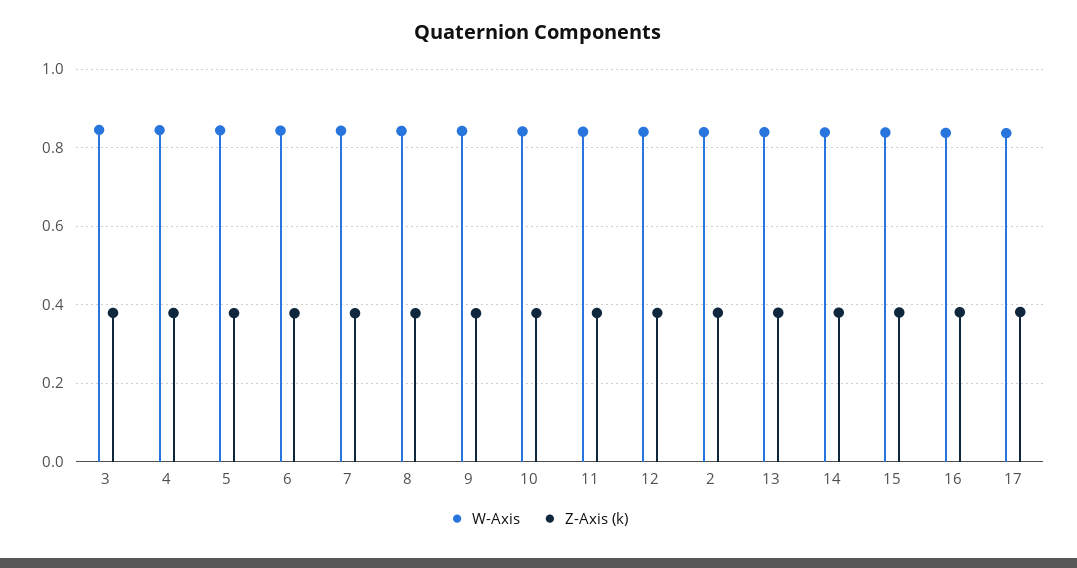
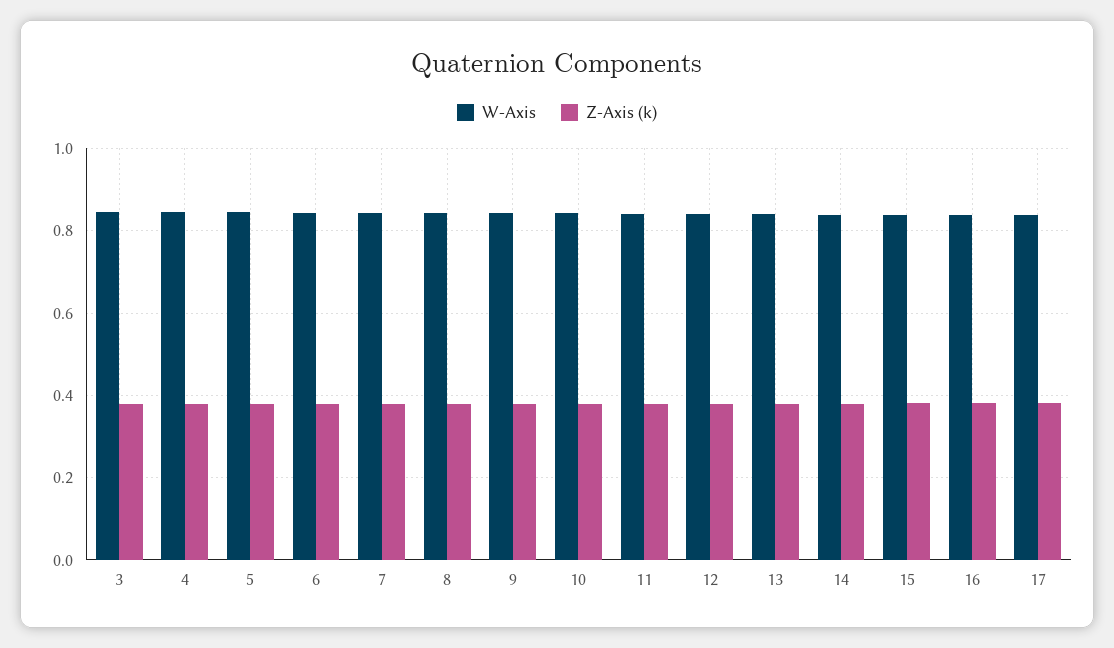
W-Axis, 2: 0.84 -> none
Z-Axis (k), 2: 0.38 -> none

